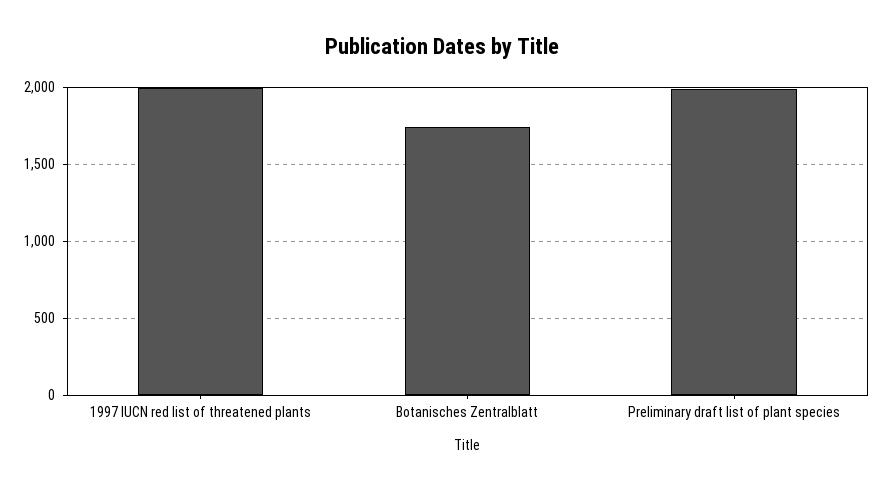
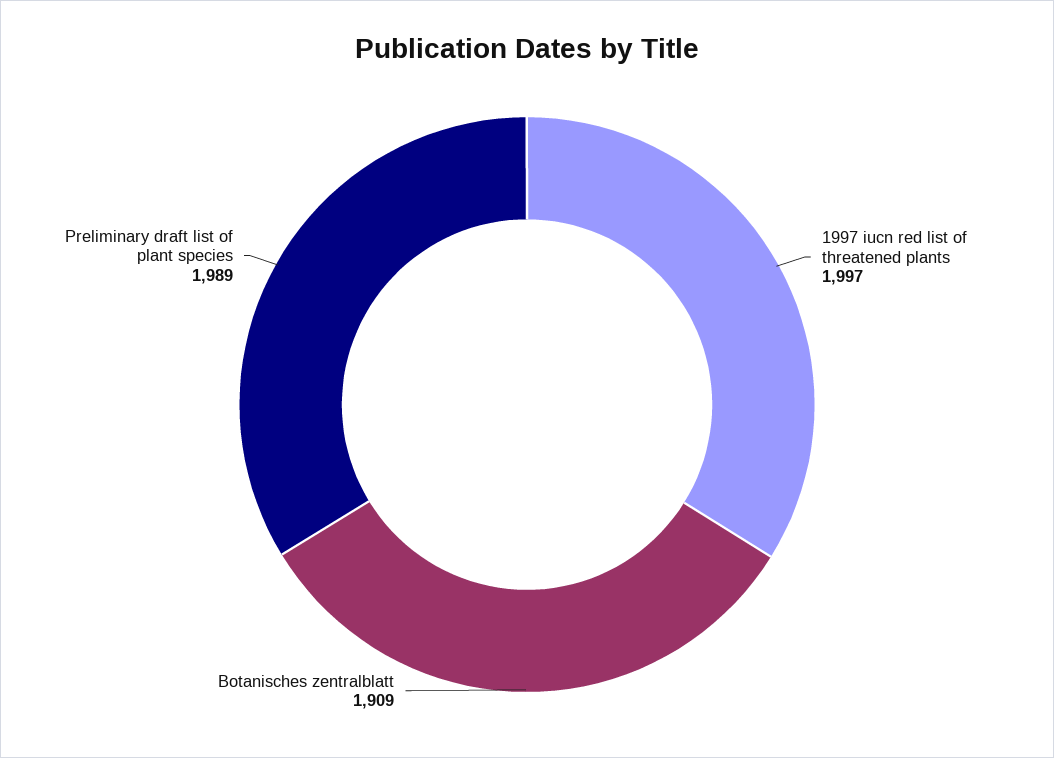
Botanisches Zentralblatt: 1750 -> 1909

